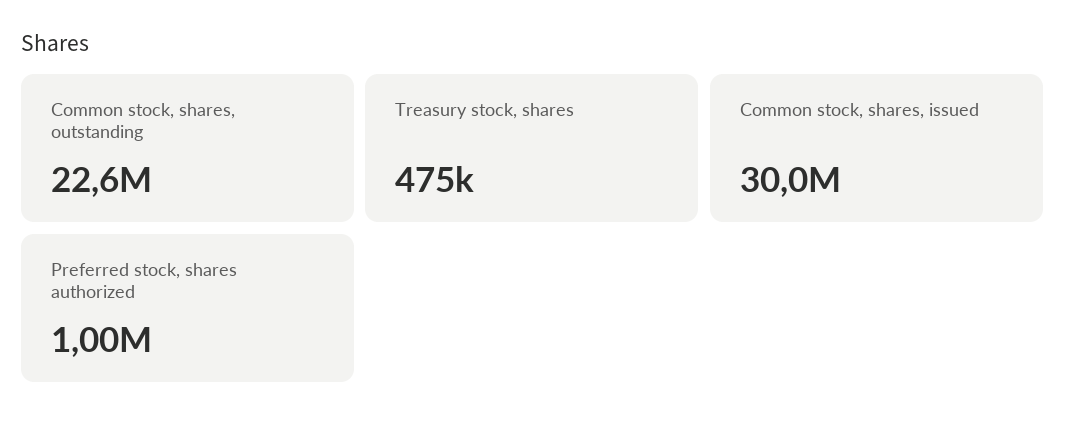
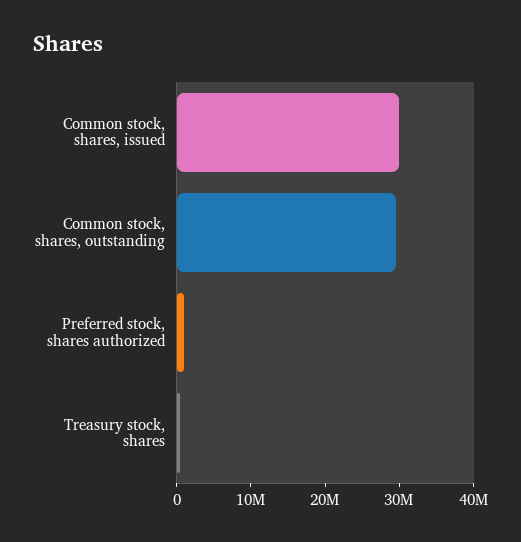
Common stock, shares, outstanding: 22600000 -> 30000000

